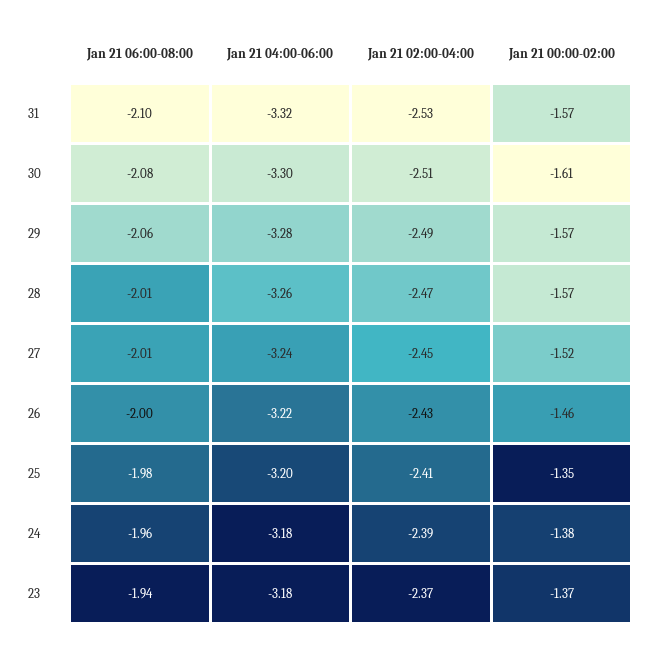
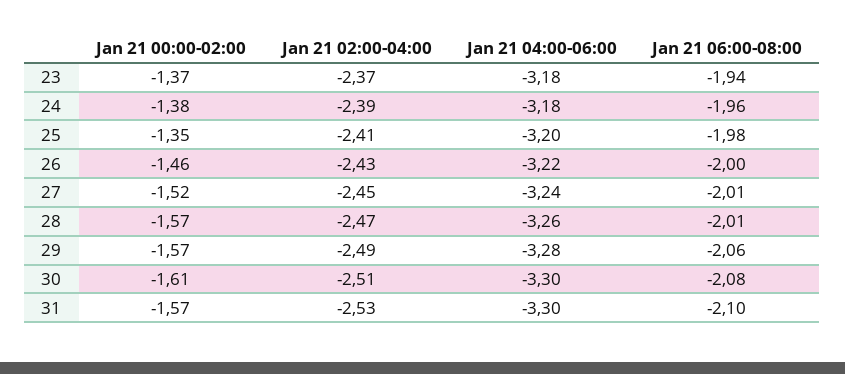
Jan 21 04:00-06:00, 31: -3.32 -> -3.3

